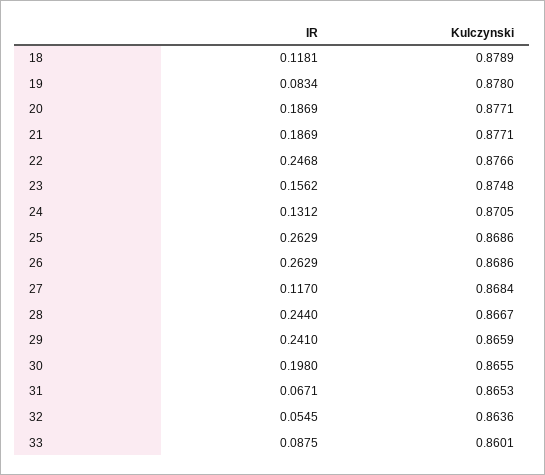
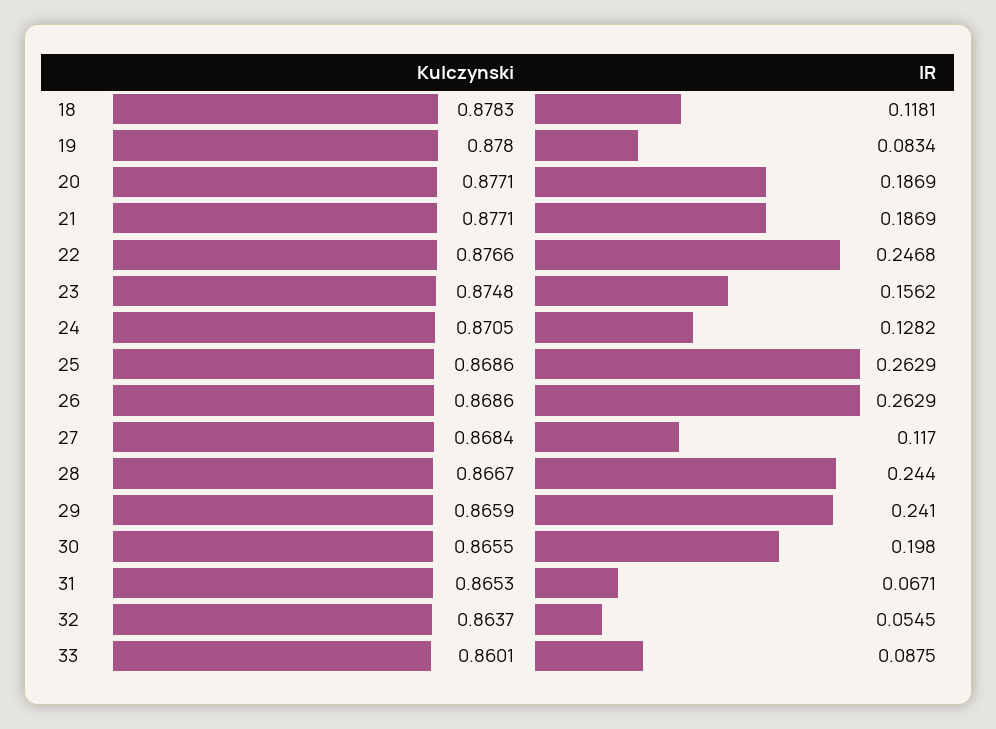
Kulczynski, 18: 0.8789 -> 0.8783
IR, 24: 0.1312 -> 0.1282
Kulczynski, 32: 0.8636 -> 0.8637

